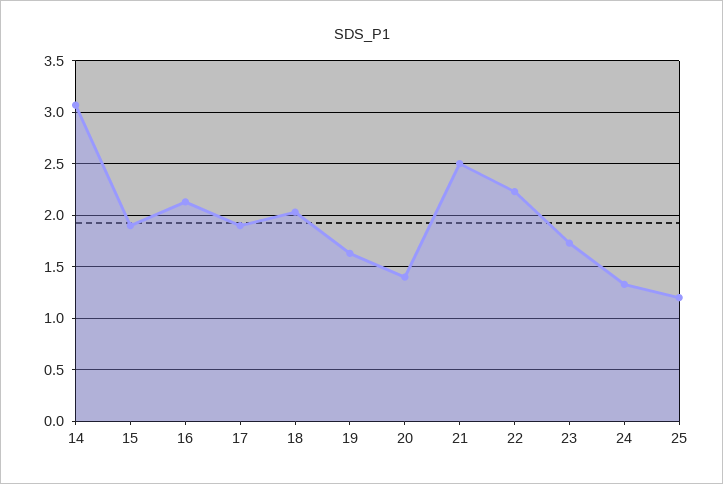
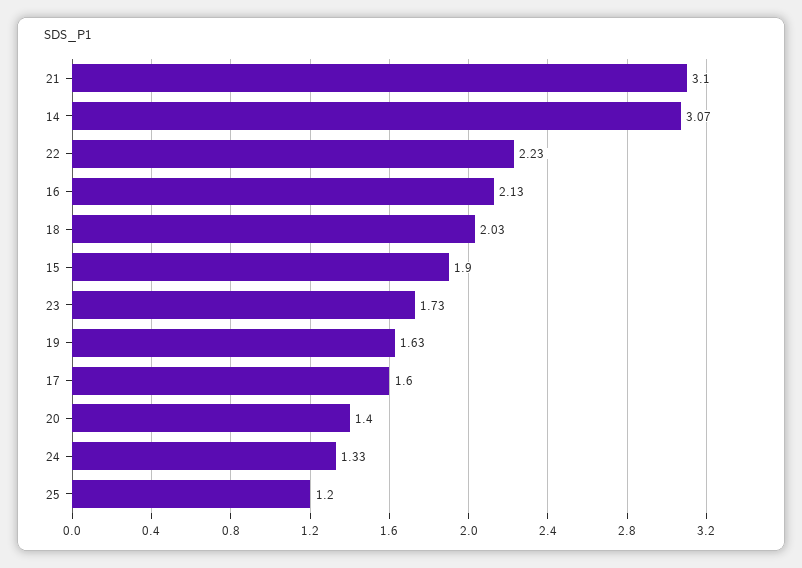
17: 1.9 -> 1.6
21: 2.5 -> 3.1

